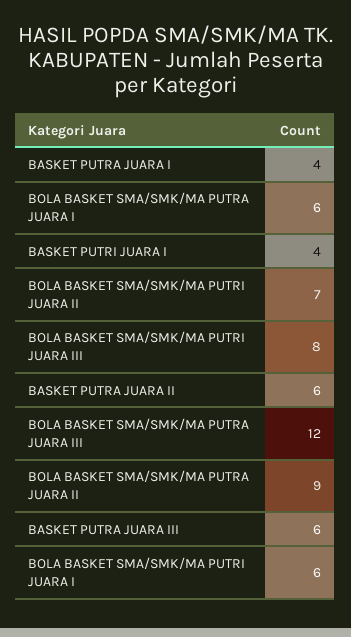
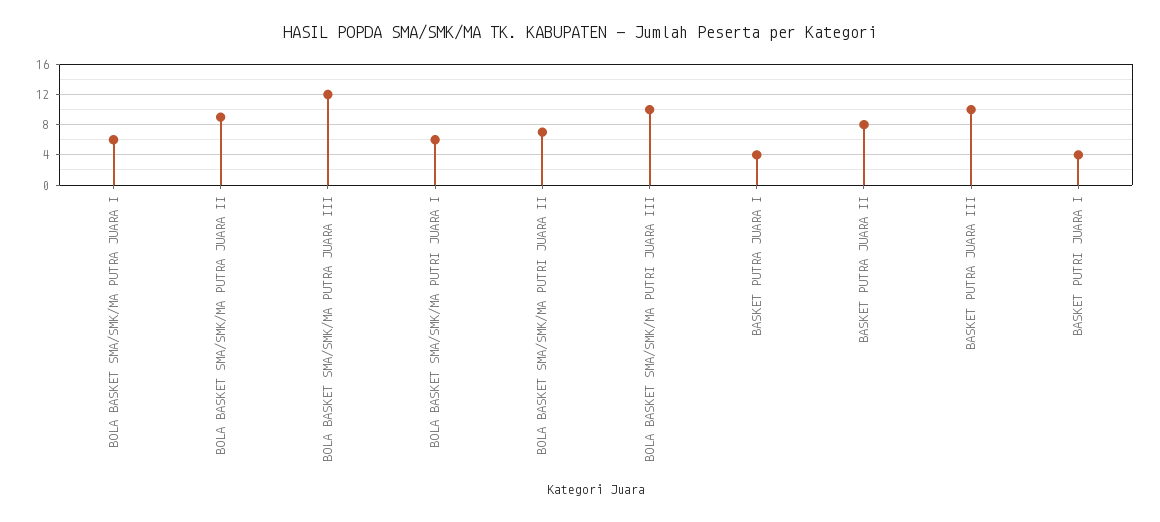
BOLA BASKET SMA/SMK/MA PUTRI JUARA III: 8 -> 10
BASKET PUTRA JUARA II: 6 -> 8
BASKET PUTRA JUARA III: 6 -> 10

